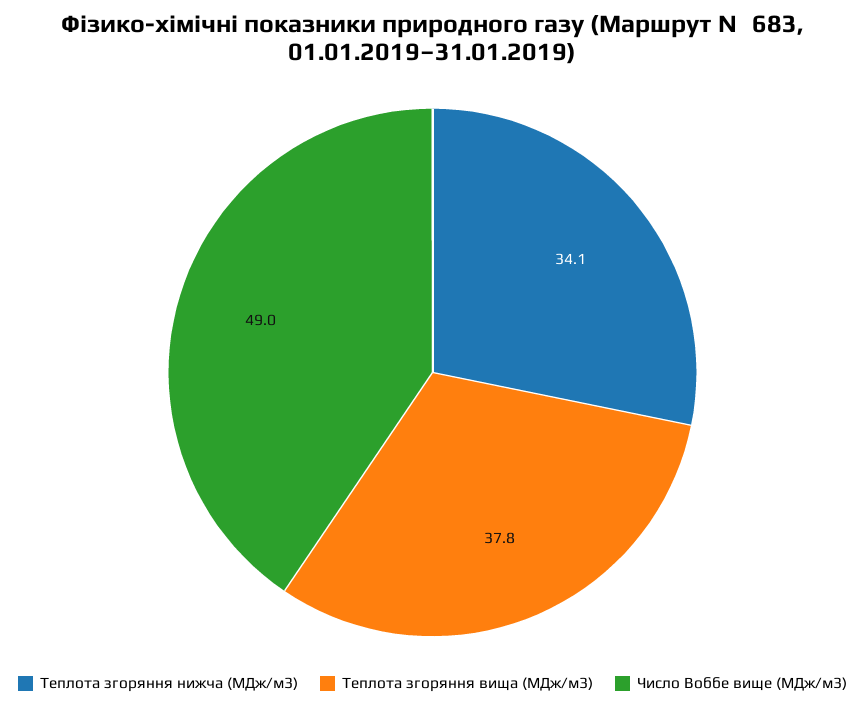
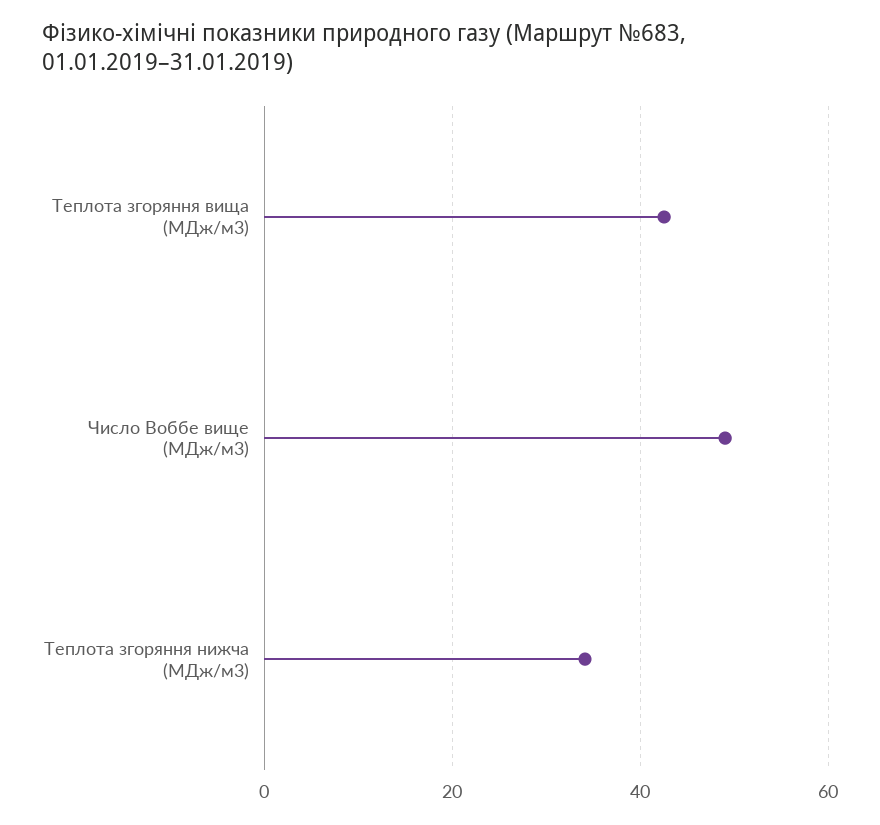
Теплота згоряння вища (МДж/м3): 37.8 -> 42

